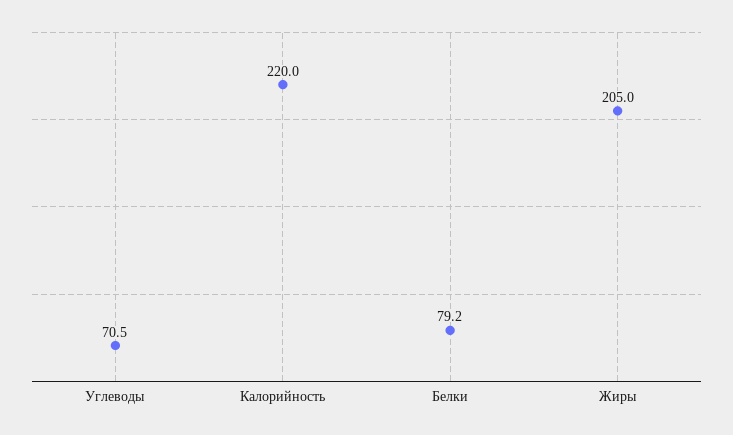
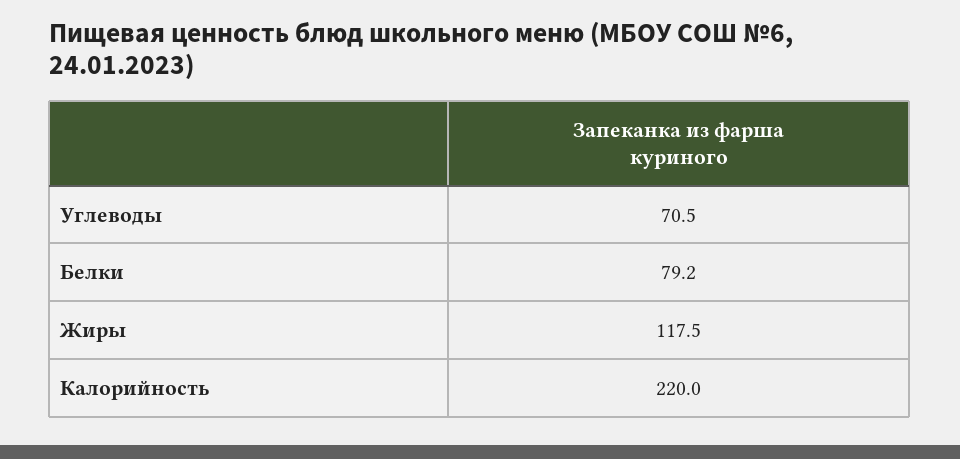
Жиры: 205 -> 117.5

